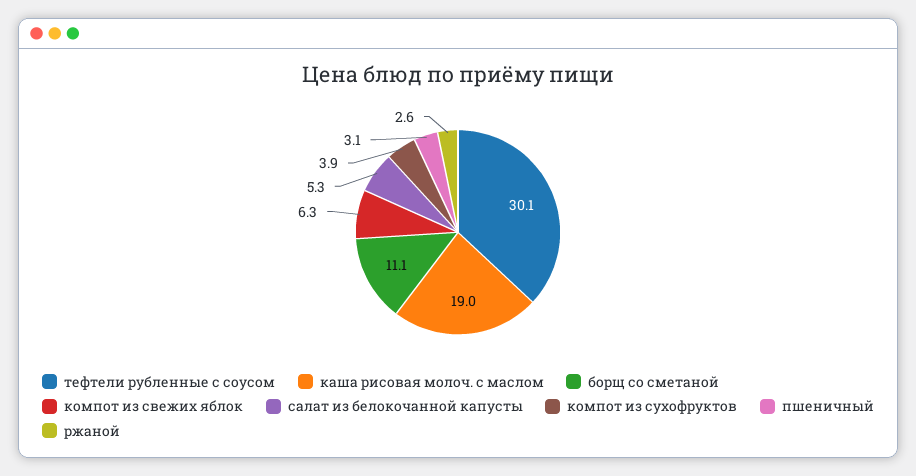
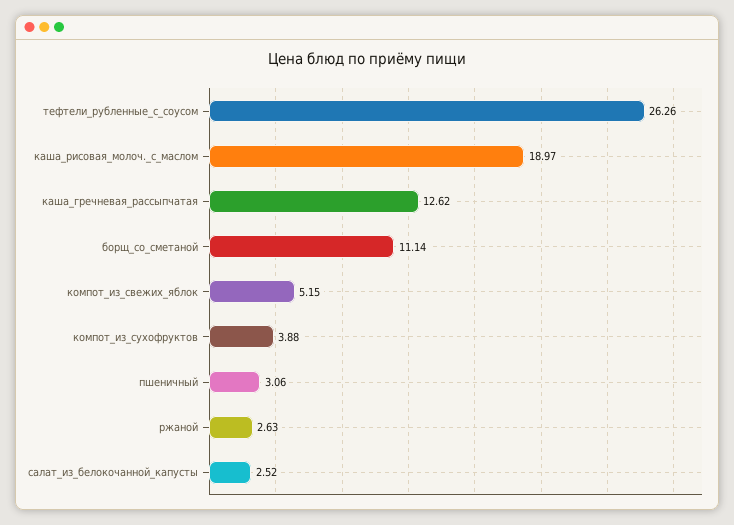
тефтели рубленные с соусом: 30.1 -> 26.26
компот из свежих яблок: 6.3 -> 5.15
салат из белокочанной капусты: 5.3 -> 2.52
каша_гречневая_рассыпчатая: none -> 12.62

